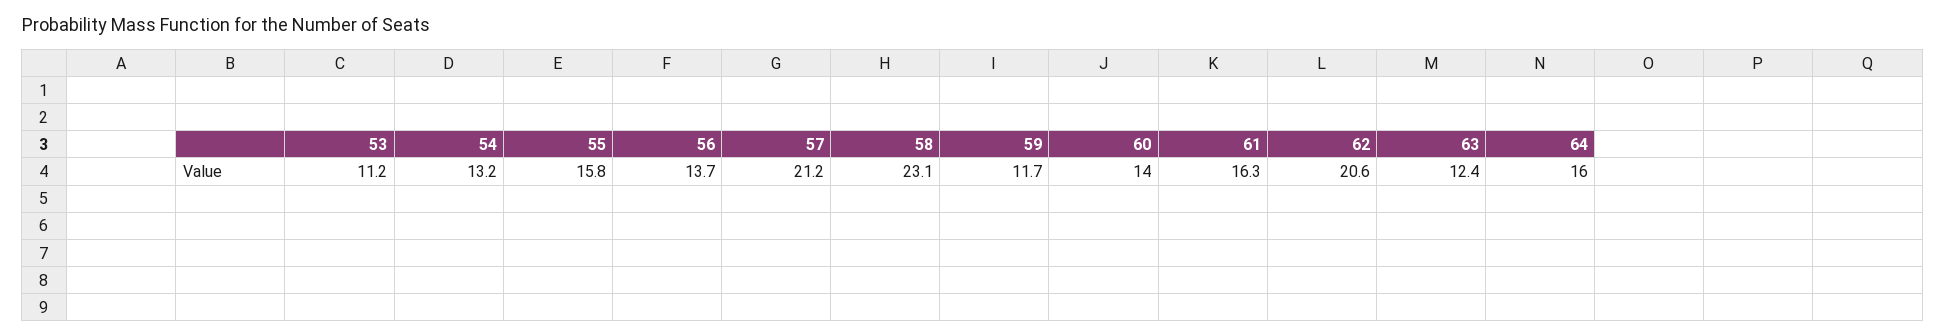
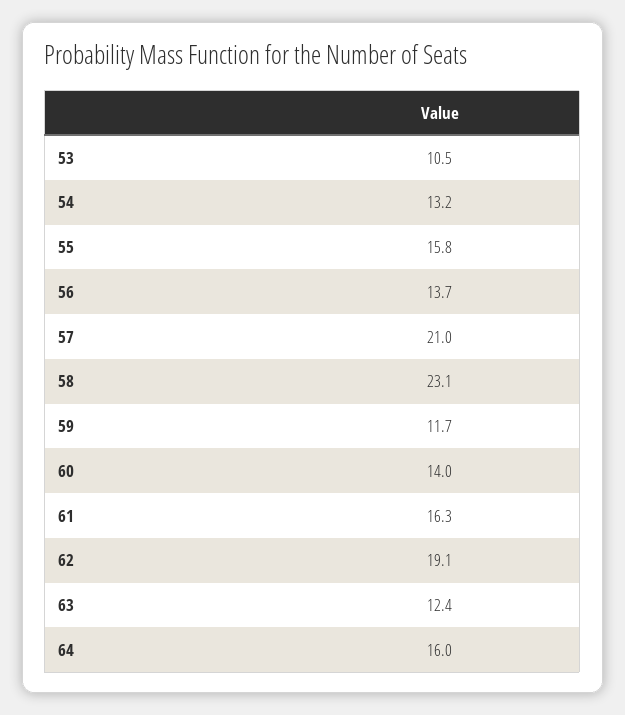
53: 11.2 -> 10.5
57: 21.2 -> 21
62: 20.6 -> 19.1

